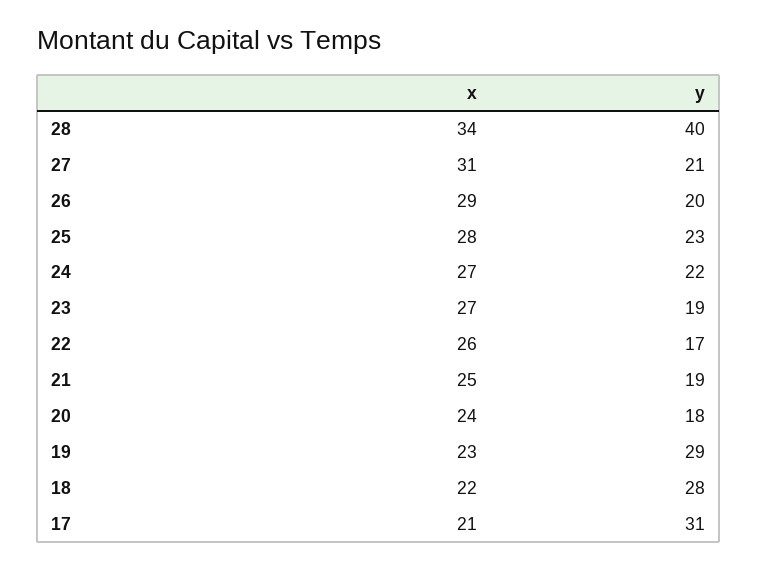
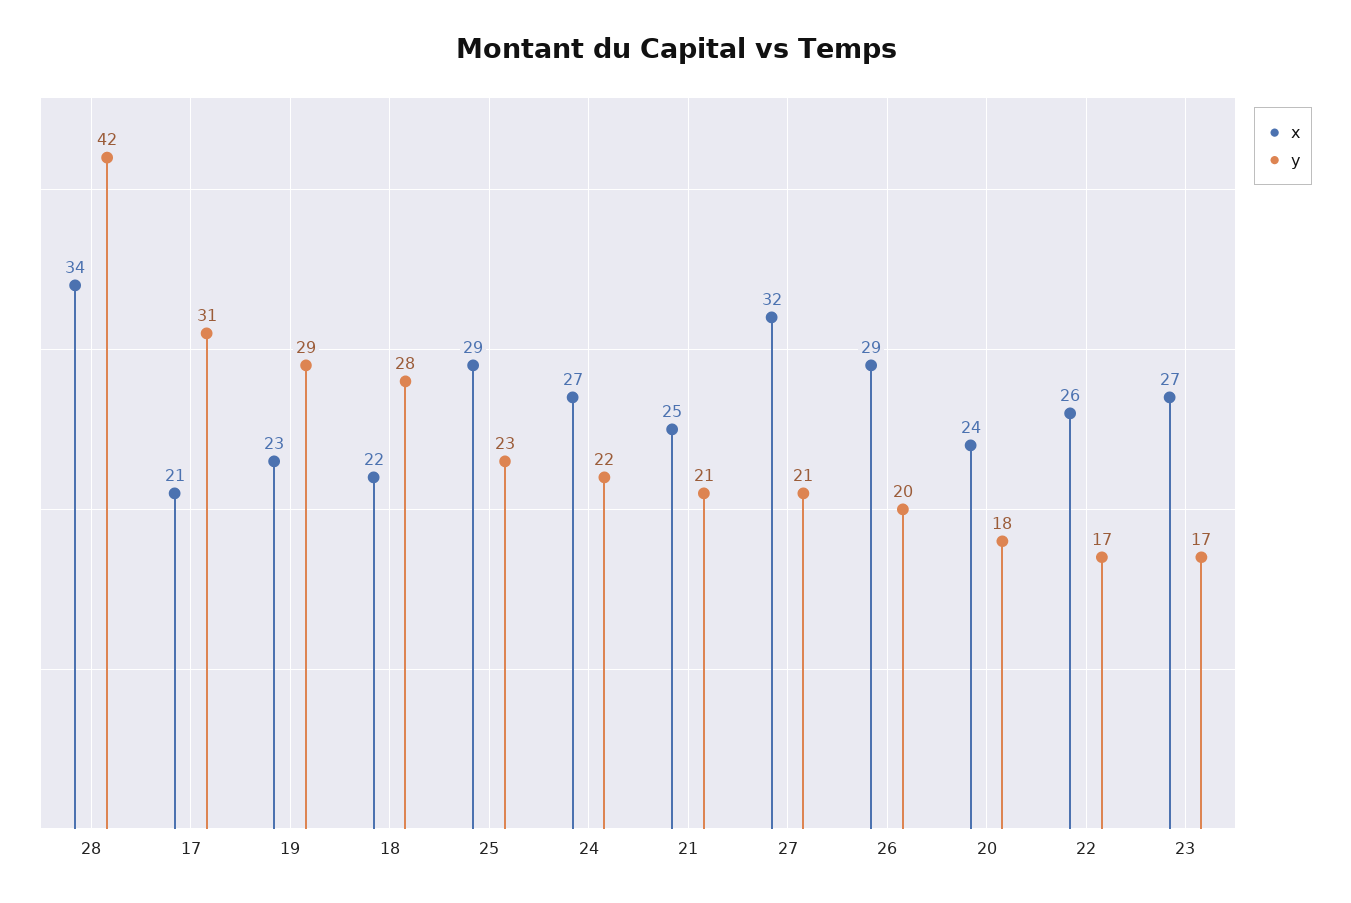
y, 28: 40 -> 42
x, 27: 31 -> 32
x, 25: 28 -> 29
y, 23: 19 -> 17
y, 21: 19 -> 21

